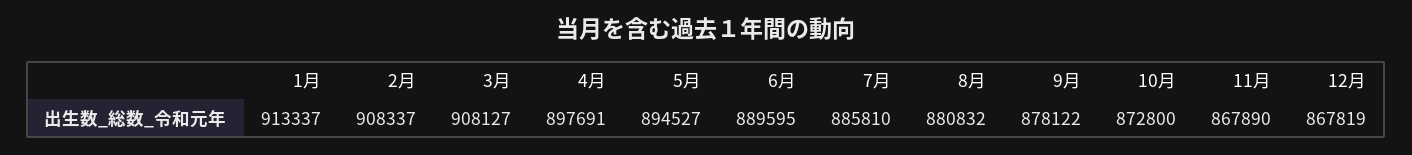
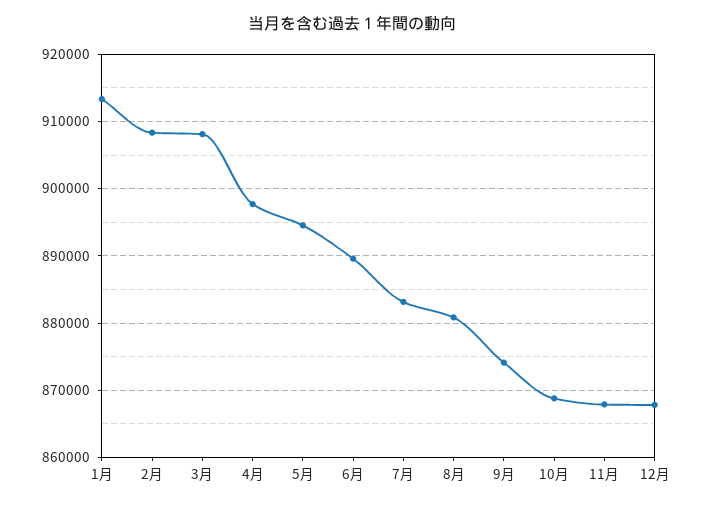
7月: 885810 -> 883000
9月: 878122 -> 874000
10月: 872800 -> 869000

